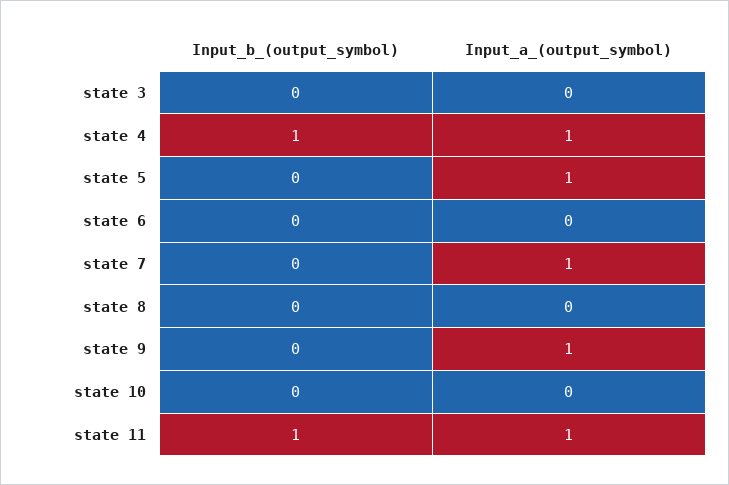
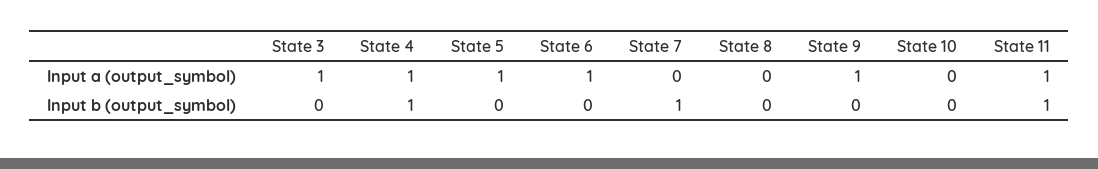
Input_a_(output_symbol), state 3: 0 -> 1
Input_a_(output_symbol), state 6: 0 -> 1
Input_b_(output_symbol), state 7: 0 -> 1
Input_a_(output_symbol), state 7: 1 -> 0

